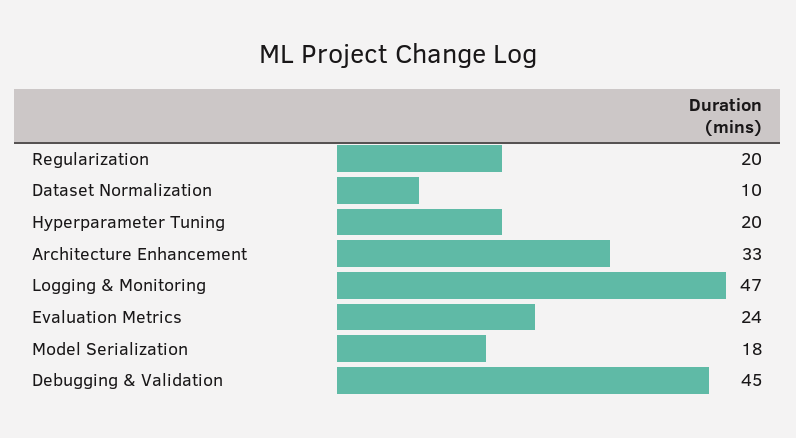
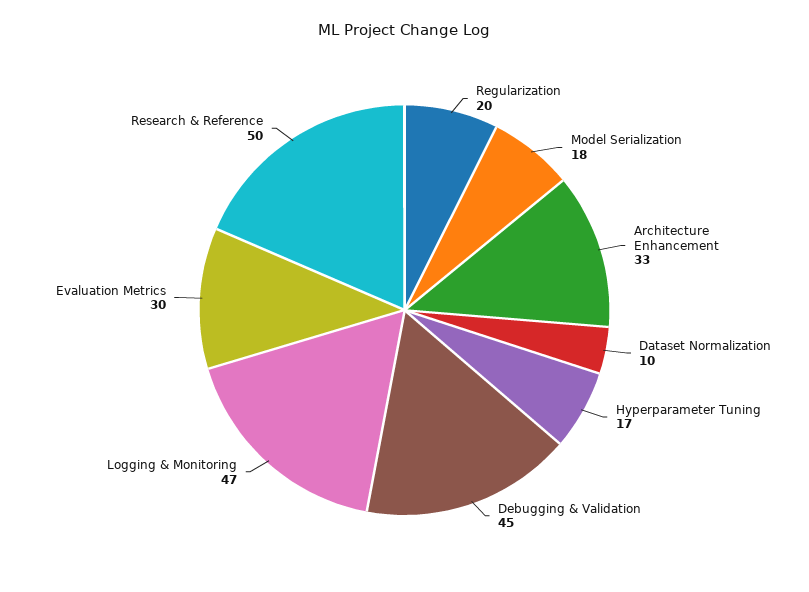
Hyperparameter Tuning: 20 -> 17
Evaluation Metrics: 24 -> 30
Research & Reference: none -> 50

